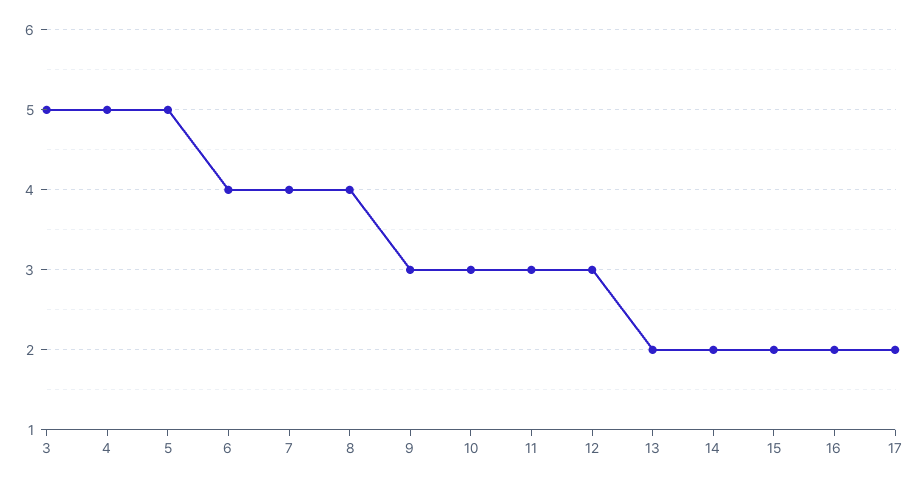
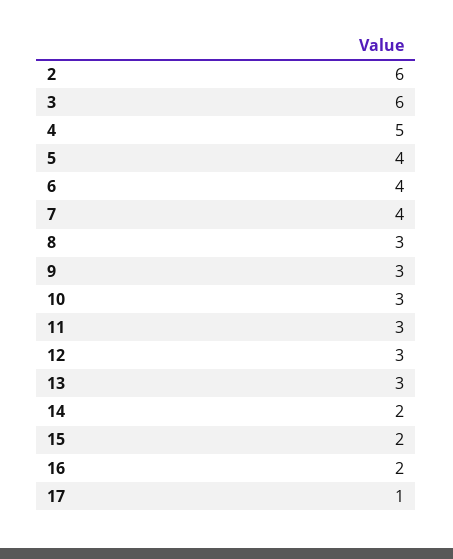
3: 5 -> 6
5: 5 -> 4
8: 4 -> 3
13: 2 -> 3
17: 2 -> 1
2: none -> 6

